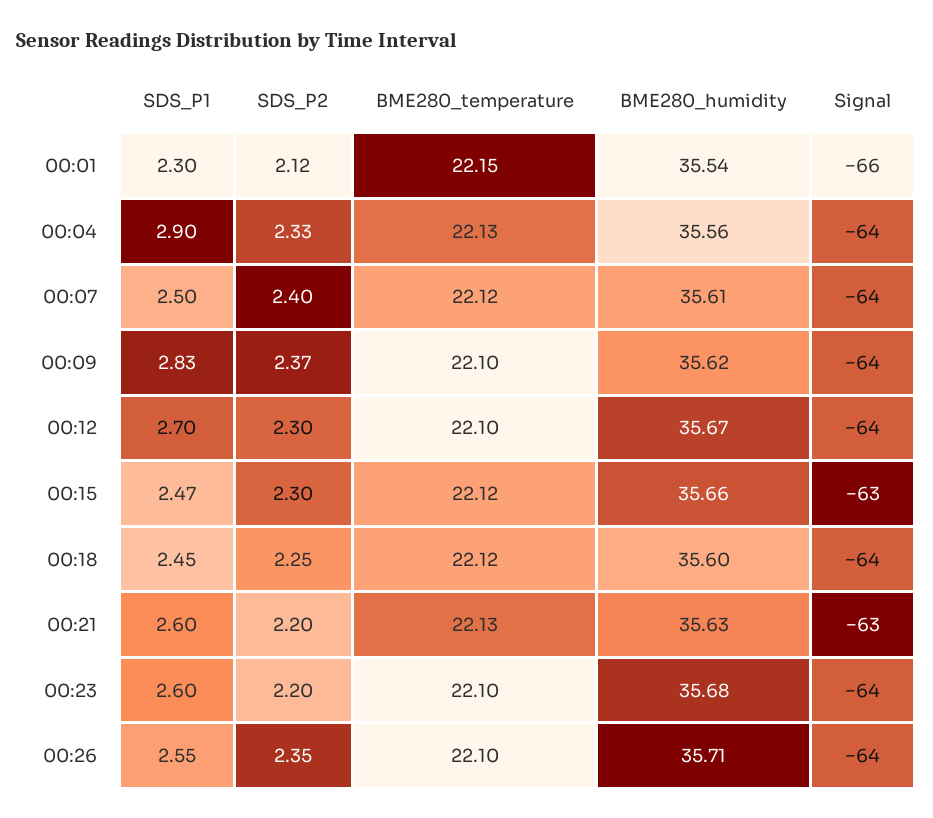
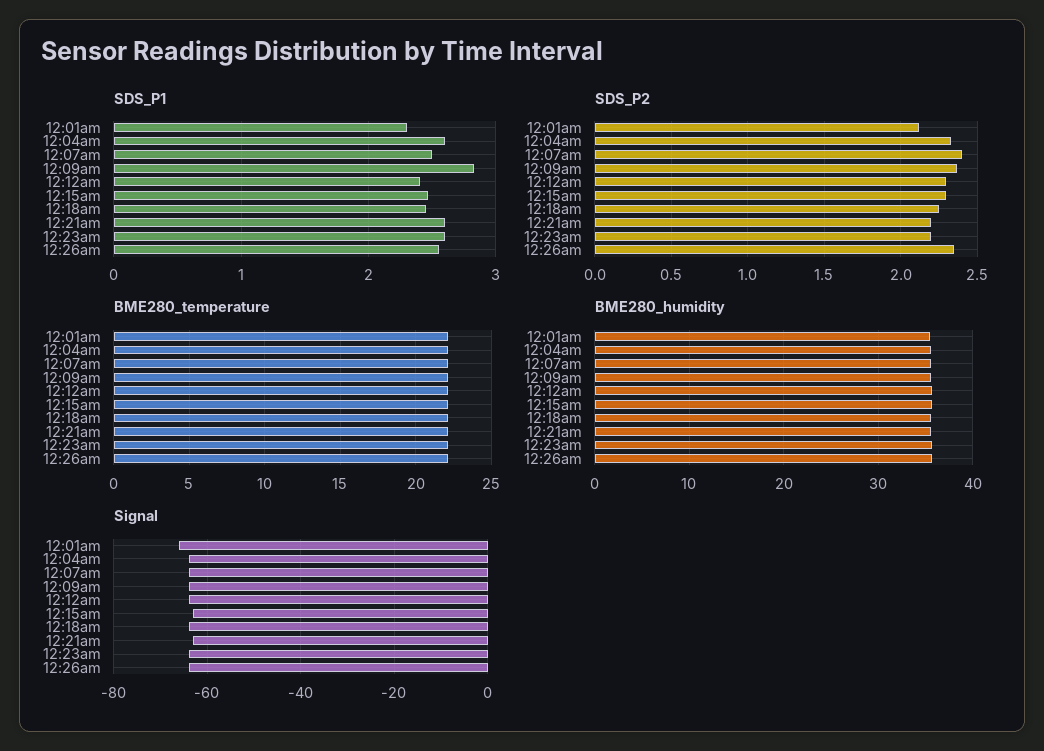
SDS_P1, 00:04: 2.9 -> 2.6
SDS_P1, 00:12: 2.7 -> 2.4

